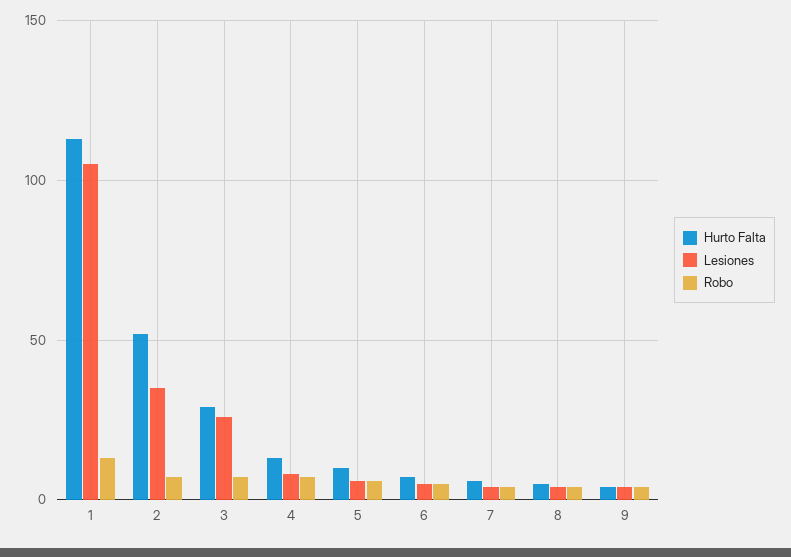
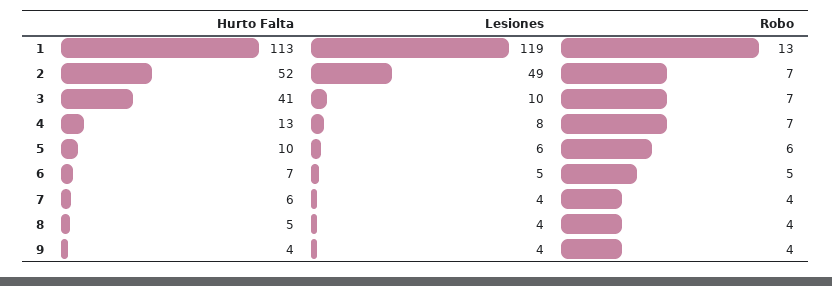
Lesiones, 1: 105 -> 119
Lesiones, 2: 35 -> 49
Hurto Falta, 3: 30 -> 41
Lesiones, 3: 25 -> 10

